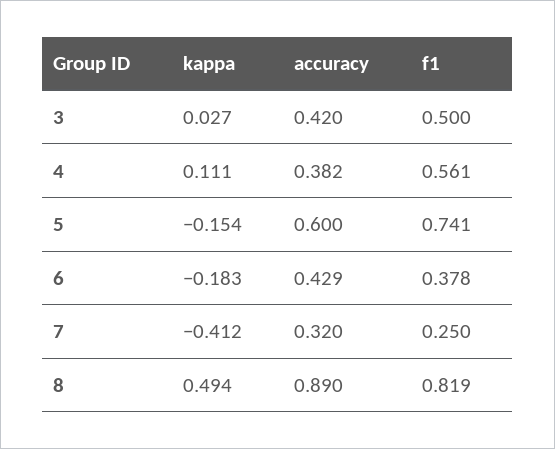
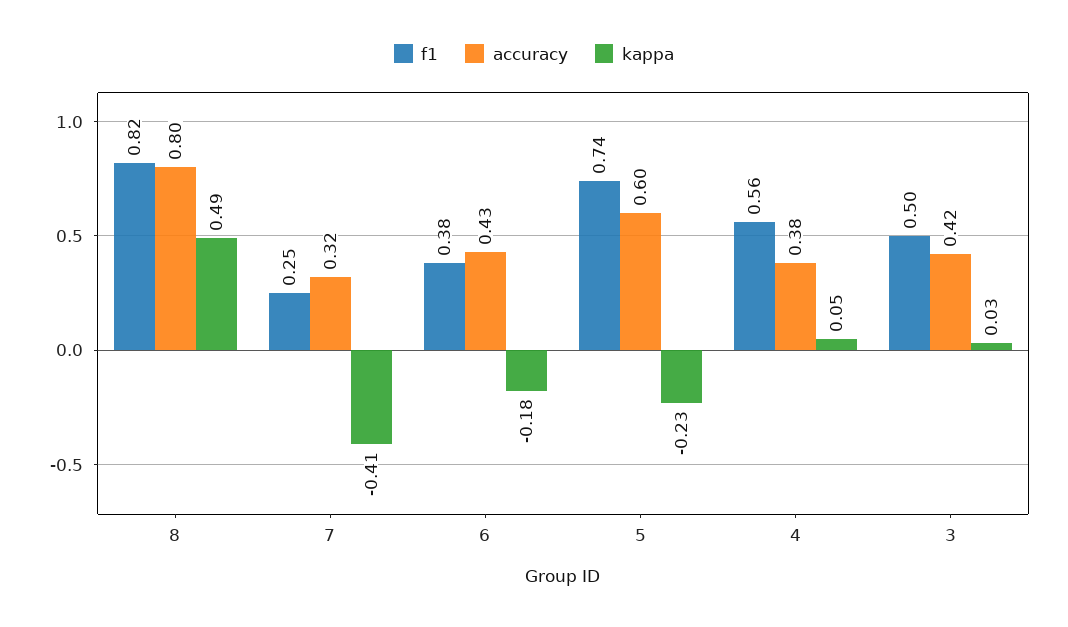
kappa, 4: 0.111 -> 0.05
kappa, 5: -0.154 -> -0.23
accuracy, 8: 0.89 -> 0.8

